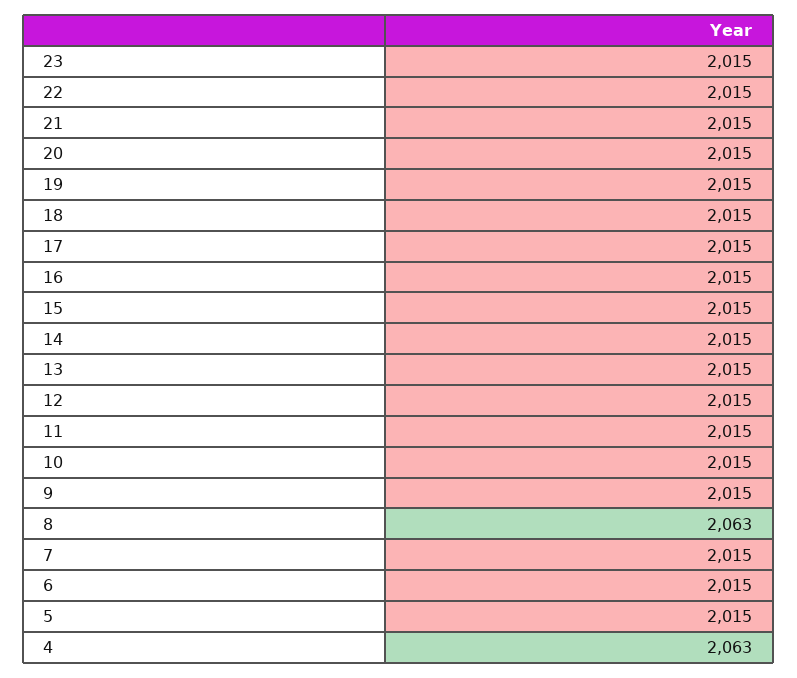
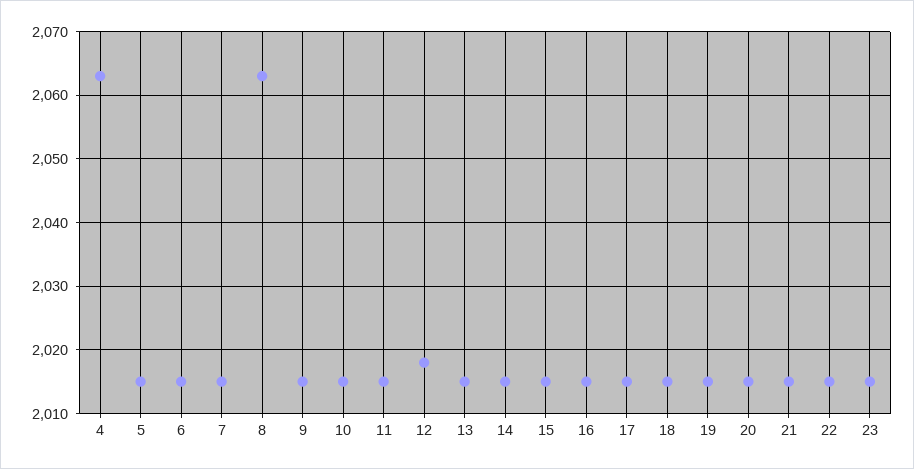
12: 2015 -> 2018

